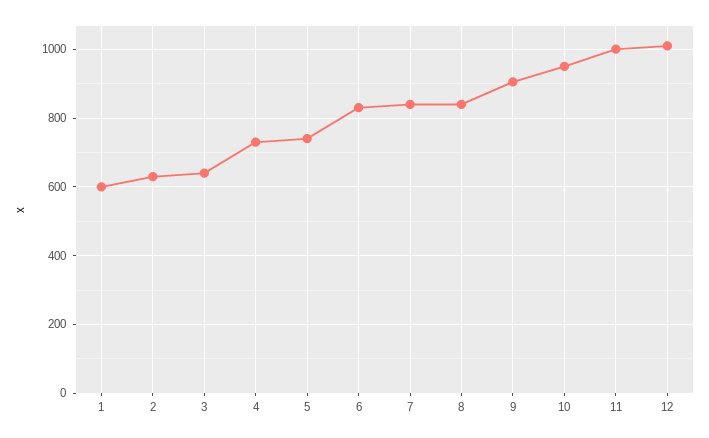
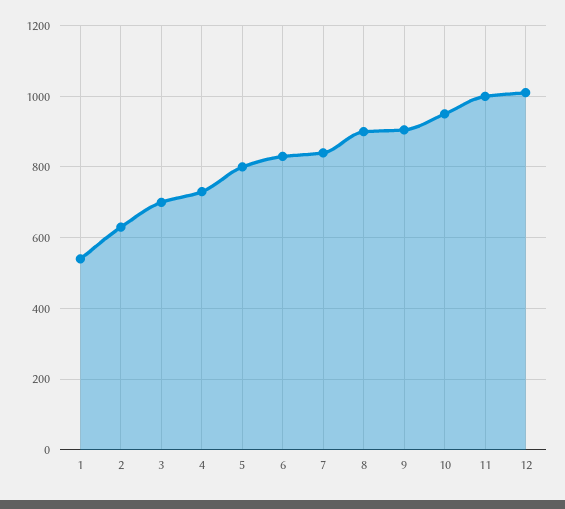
1: 600 -> 540
3: 640 -> 700
5: 740 -> 800
8: 840 -> 900

